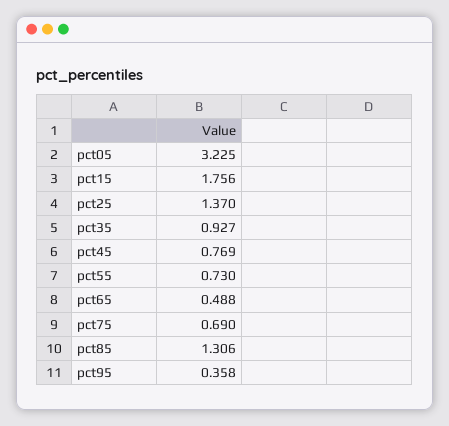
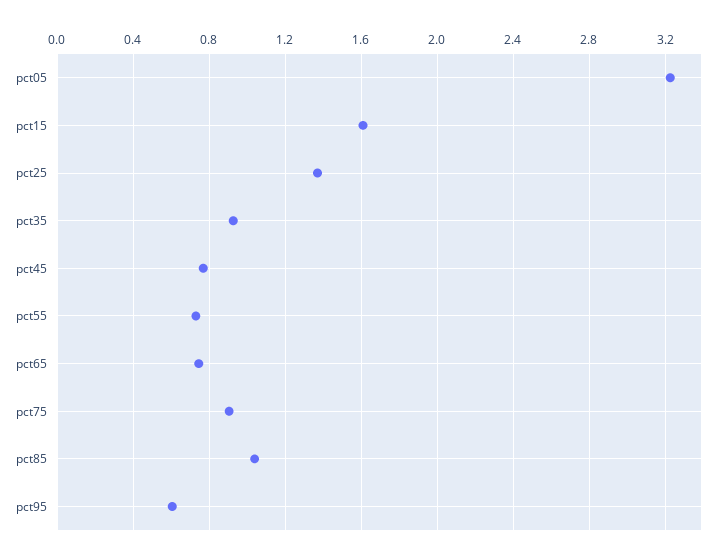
pct15: 1.756 -> 1.6
pct65: 0.488 -> 0.75
pct75: 0.69 -> 0.9
pct85: 1.306 -> 1.05
pct95: 0.358 -> 0.6

